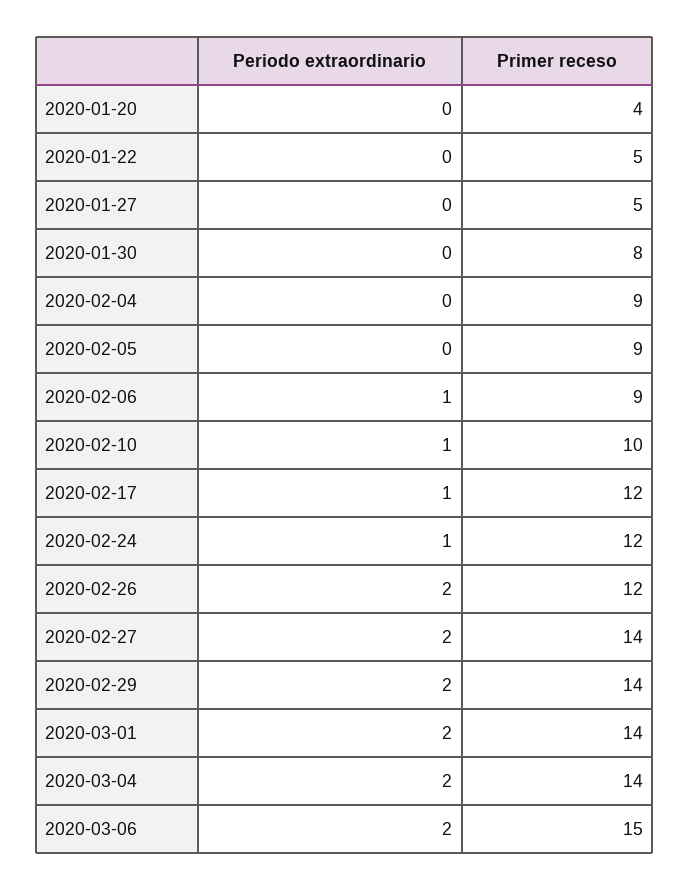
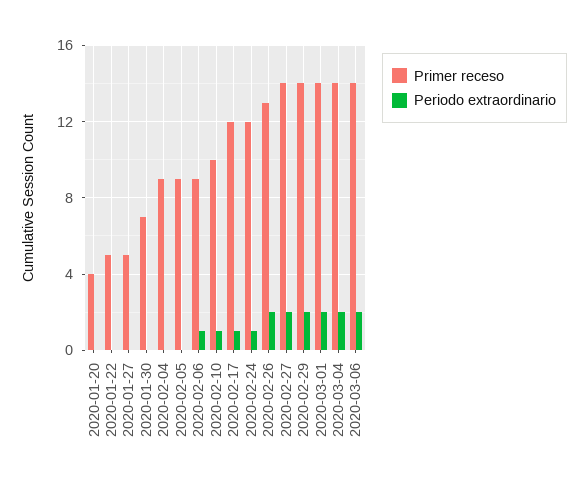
Primer receso, 2020-01-30: 8 -> 7
Primer receso, 2020-02-26: 12 -> 13
Primer receso, 2020-03-06: 15 -> 14

